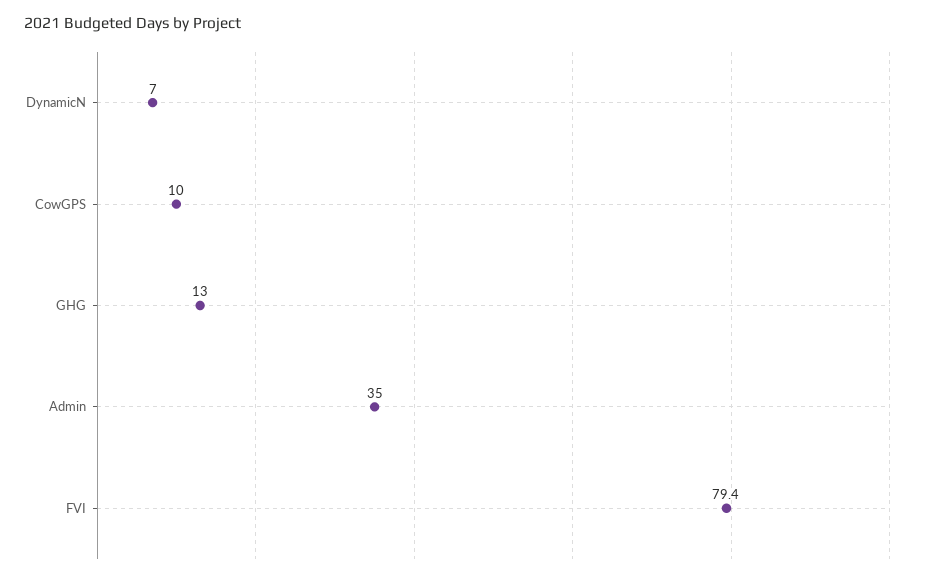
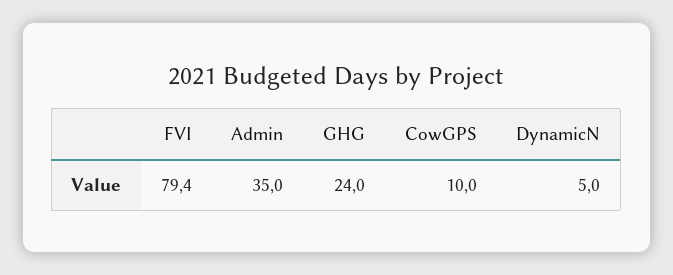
DynamicN: 7 -> 5
GHG: 13 -> 24

